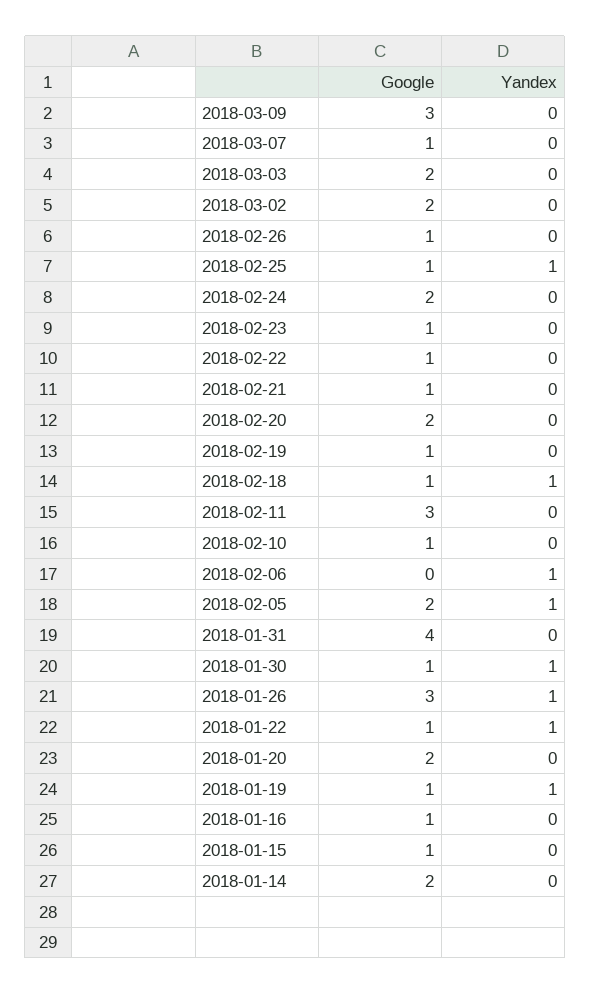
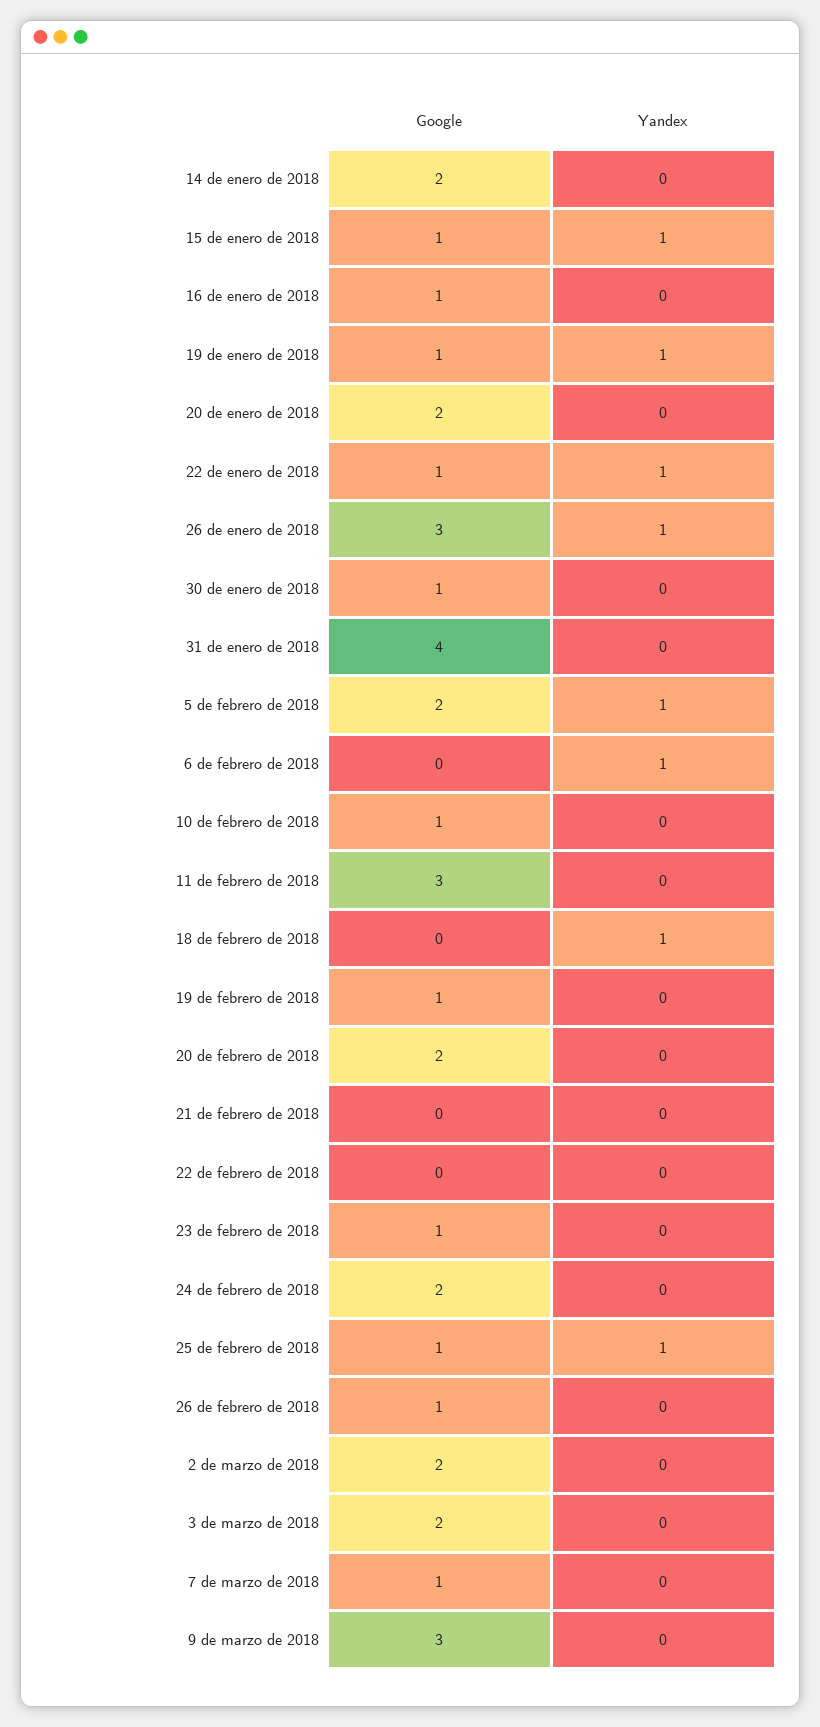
Google, 2018-02-22: 1 -> 0
Google, 2018-02-21: 1 -> 0
Google, 2018-02-18: 1 -> 0
Yandex, 2018-01-30: 1 -> 0
Yandex, 2018-01-15: 0 -> 1

